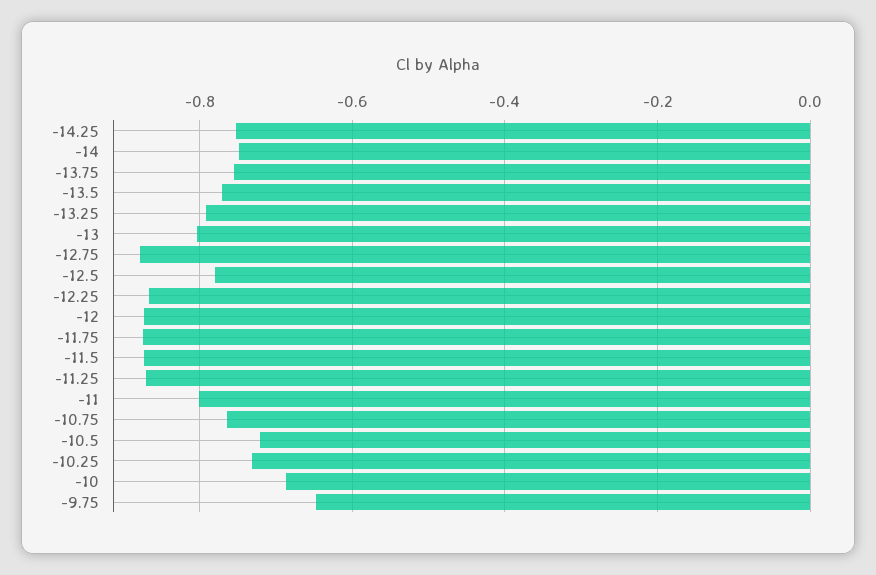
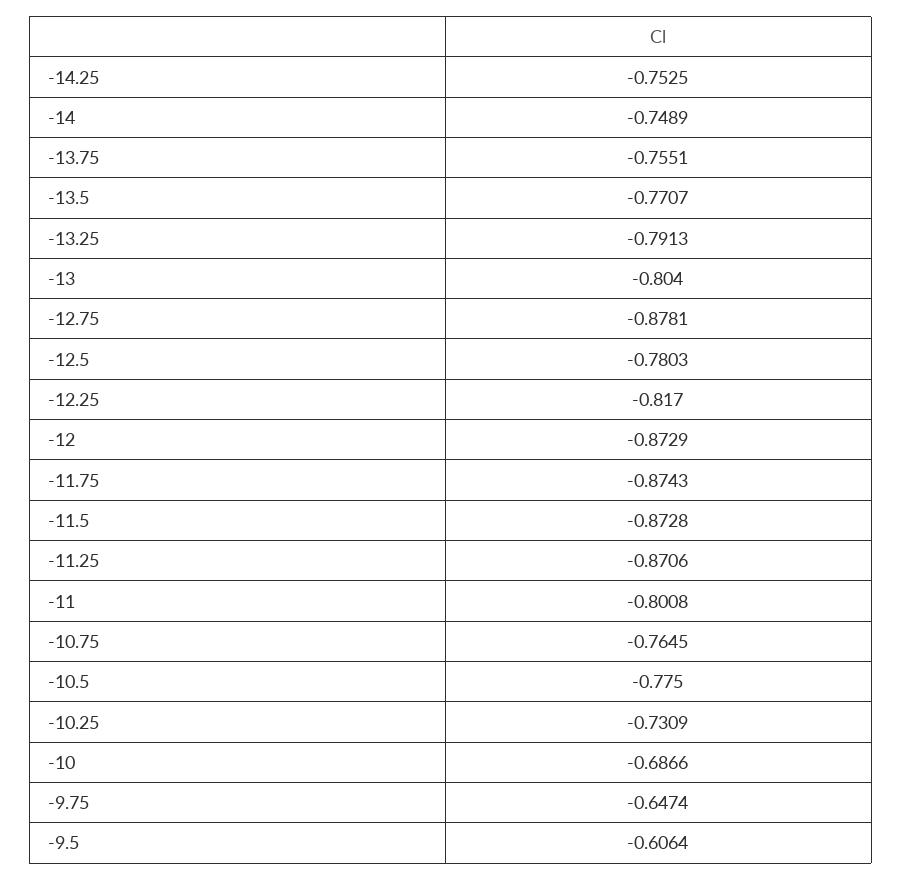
-12.25: -0.86 -> -0.817
-10.5: -0.72 -> -0.775
-9.5: none -> -0.6064

